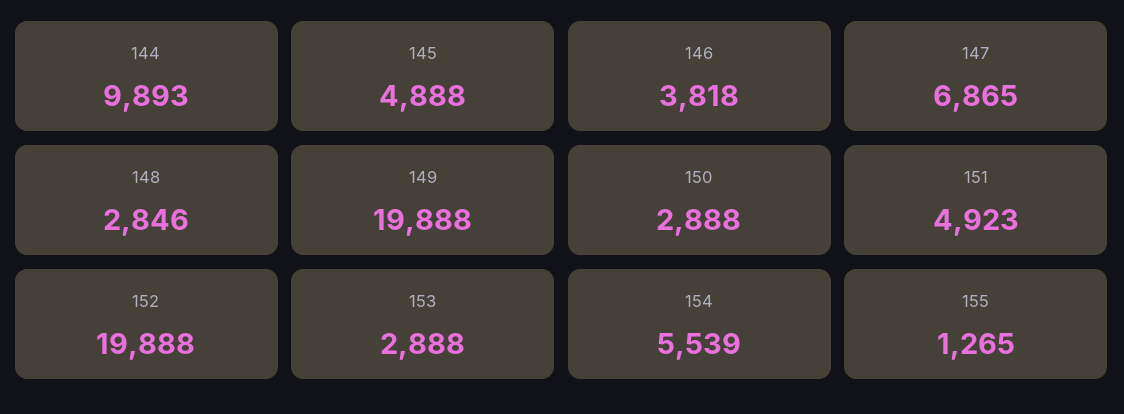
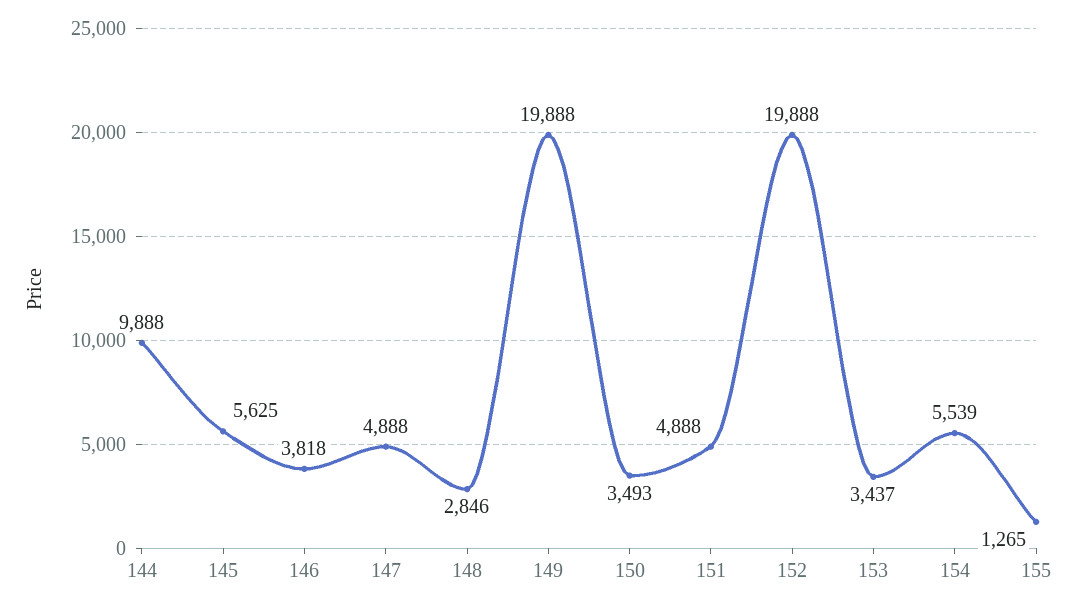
144: 9893 -> 9888
145: 4888 -> 5625
147: 6865 -> 4888
150: 2888 -> 3493
151: 4923 -> 4888
153: 2888 -> 3437

